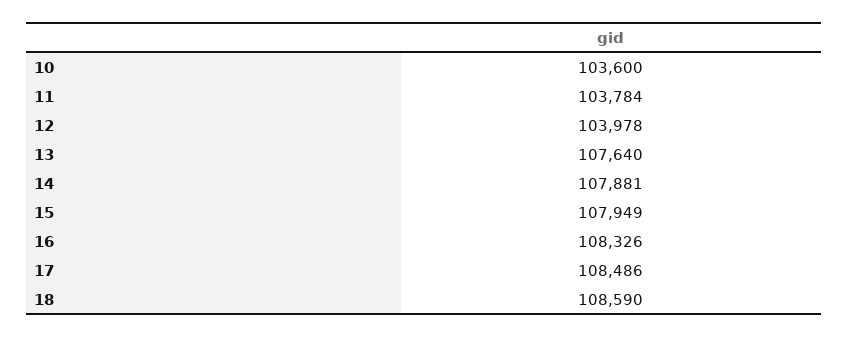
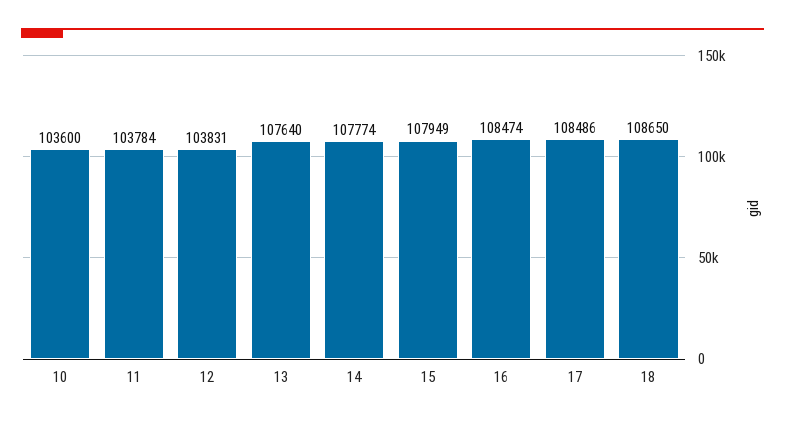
12: 103978 -> 103831
14: 107881 -> 107774
16: 108326 -> 108474
18: 108590 -> 108650

